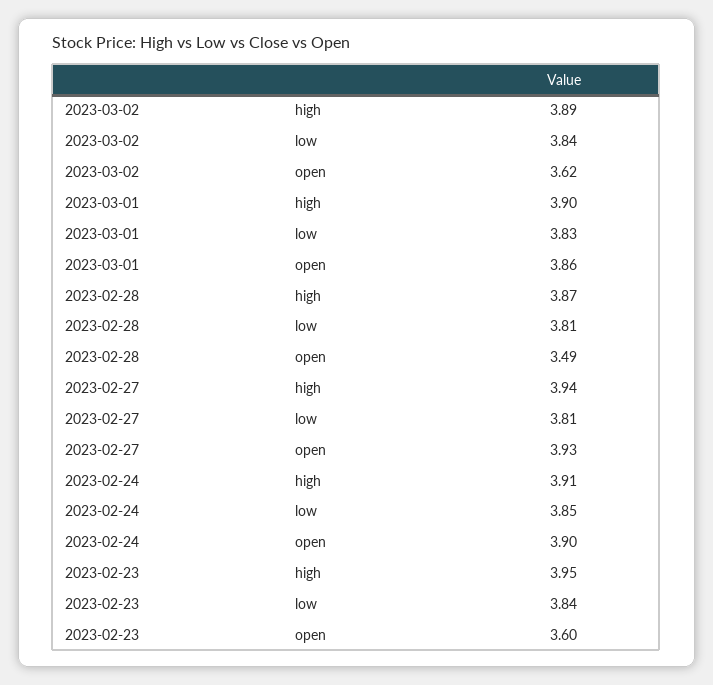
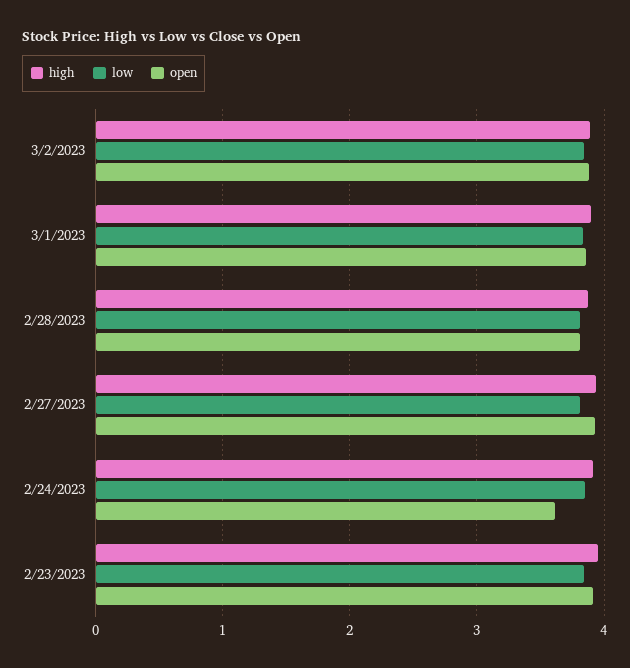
open, 2023-03-02: 3.62 -> 3.9
open, 2023-02-28: 3.49 -> 3.8
open, 2023-02-24: 3.9 -> 3.6
open, 2023-02-23: 3.6 -> 3.9

